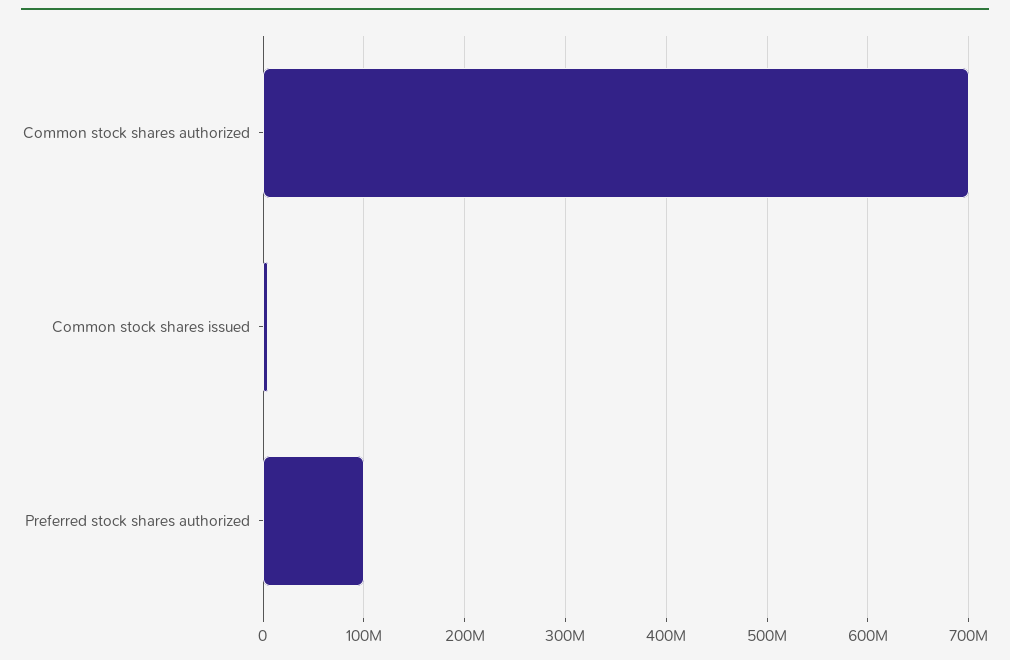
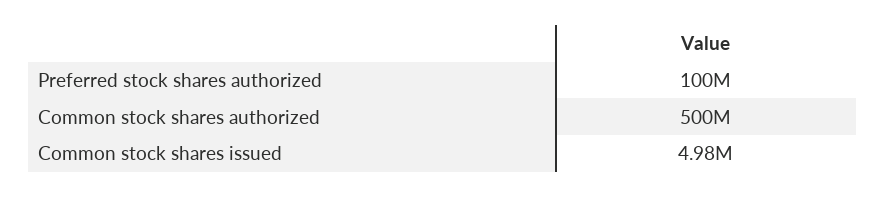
Common stock shares authorized: 700000000 -> 500000000

